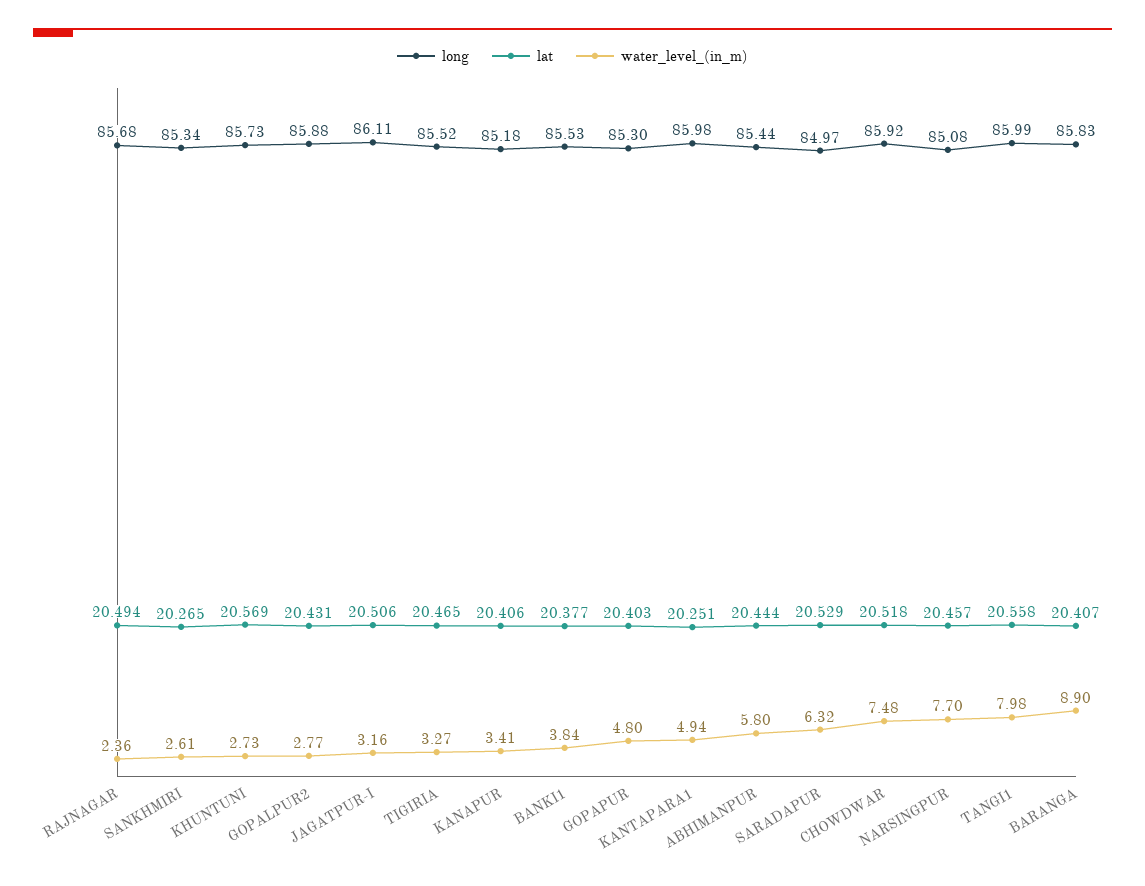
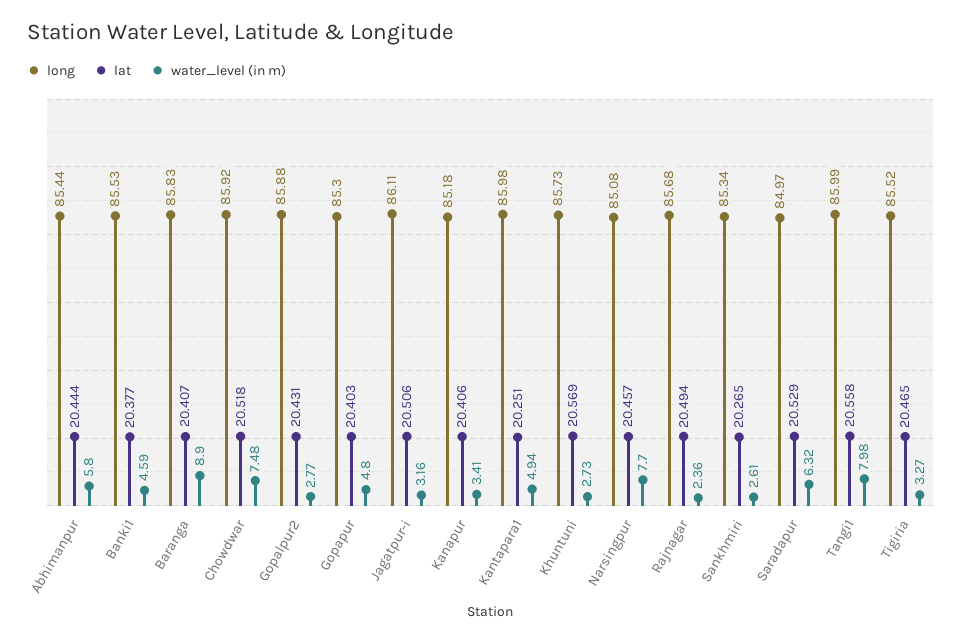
water_level_(in_m), BANKI1: 3.84 -> 4.59

